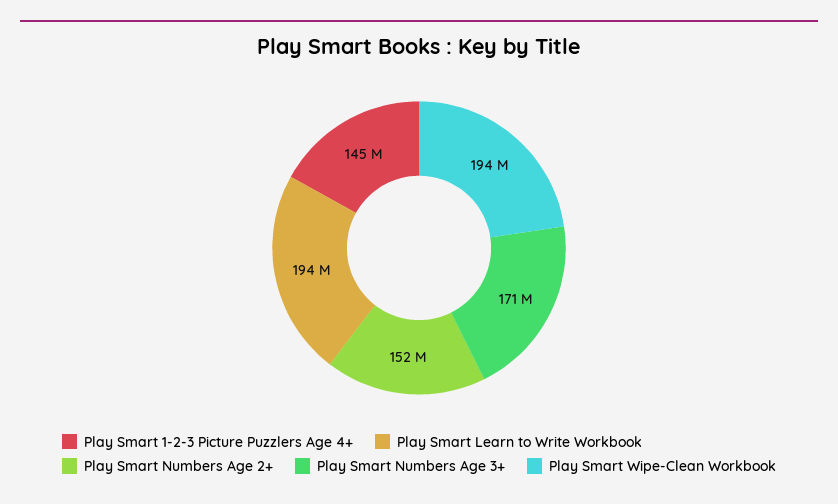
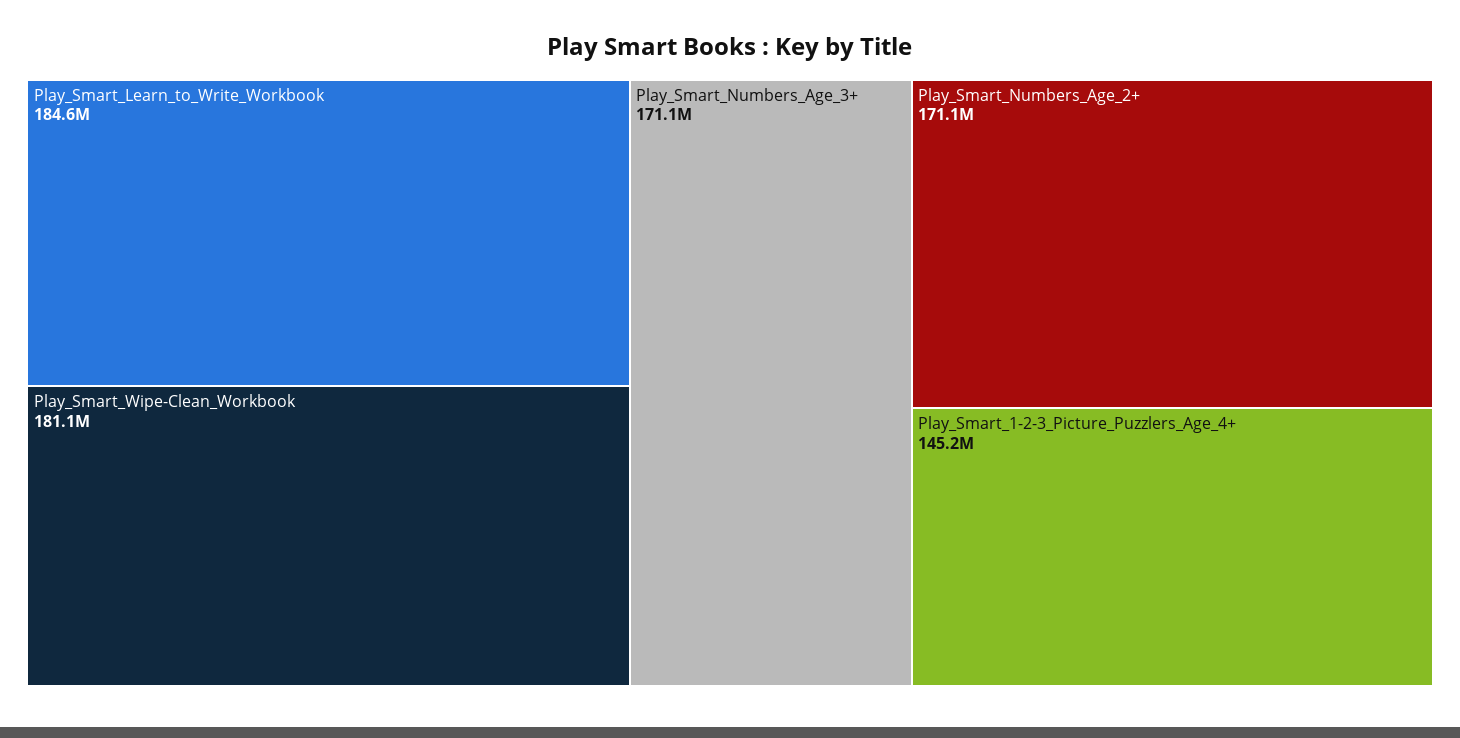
Play Smart Learn to Write Workbook: 194000000 -> 184600000
Play Smart Numbers Age 2+: 152000000 -> 171100000
Play Smart Wipe-Clean Workbook: 194000000 -> 181100000

